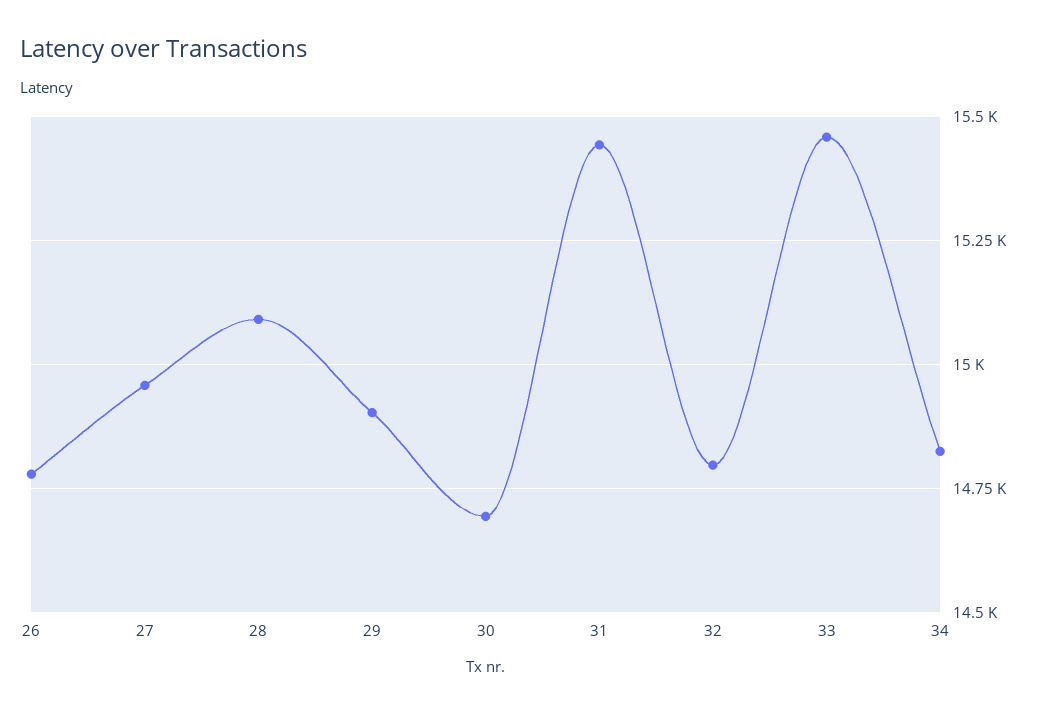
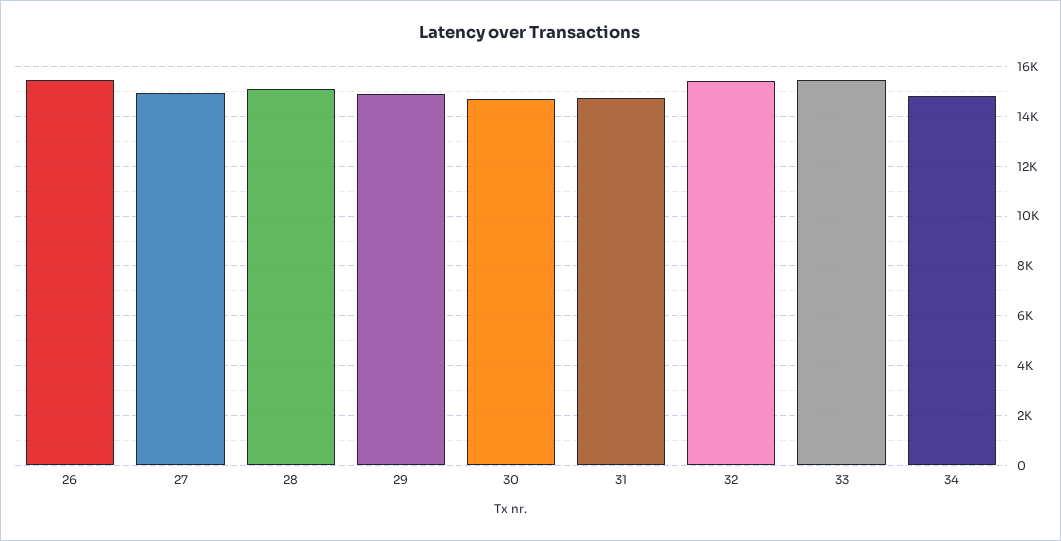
26: 14775 -> 15500
31: 15450 -> 14750
32: 14800 -> 15500

